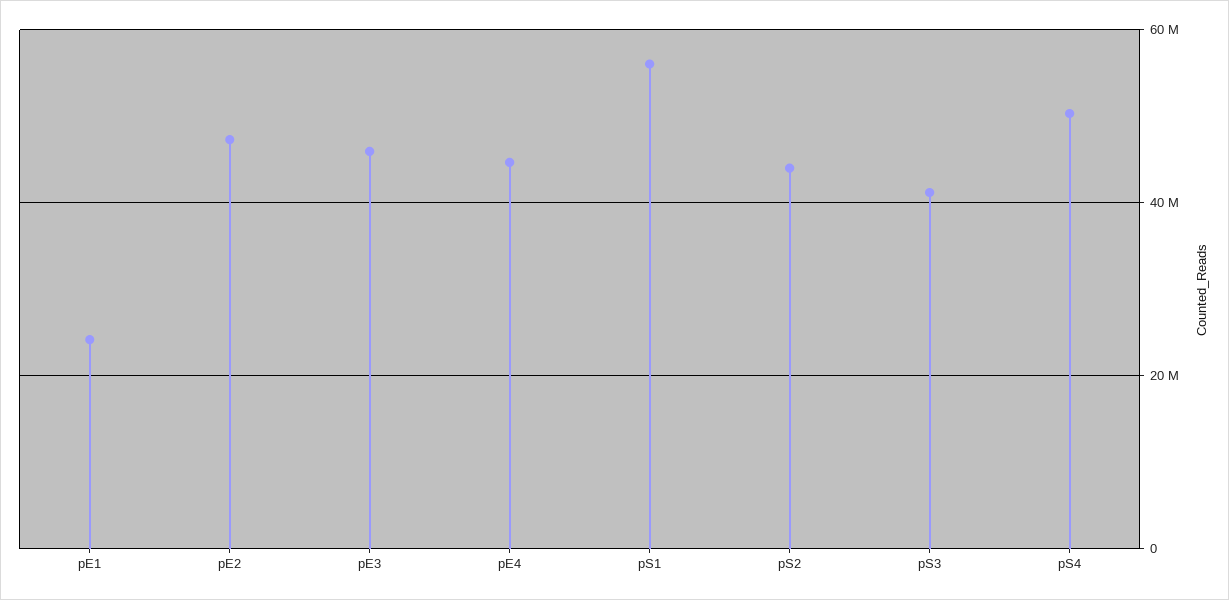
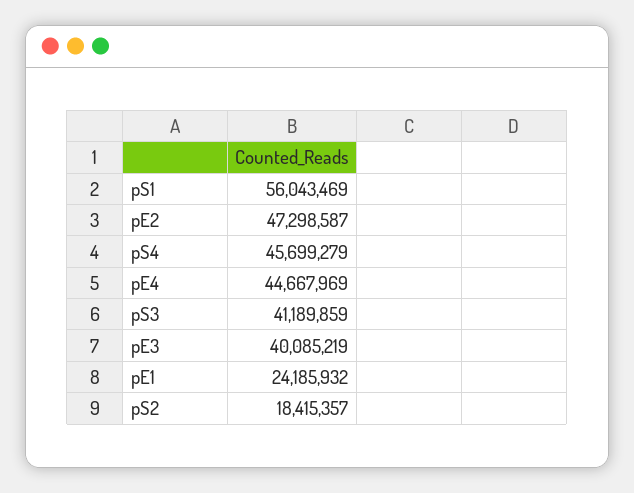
pE3: 46000000 -> 40085219
pS2: 44000000 -> 18415357
pS4: 50000000 -> 45699279

